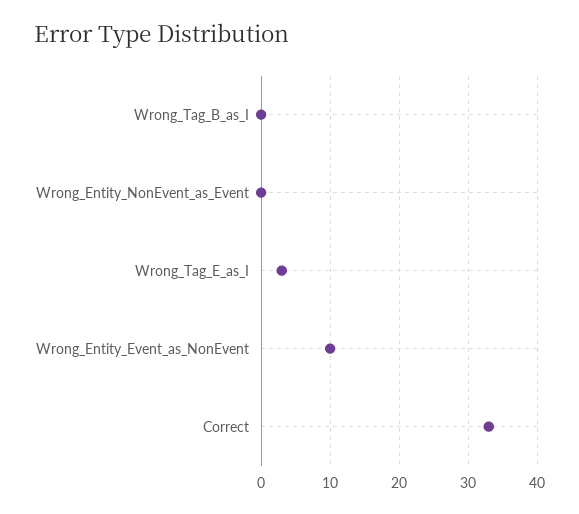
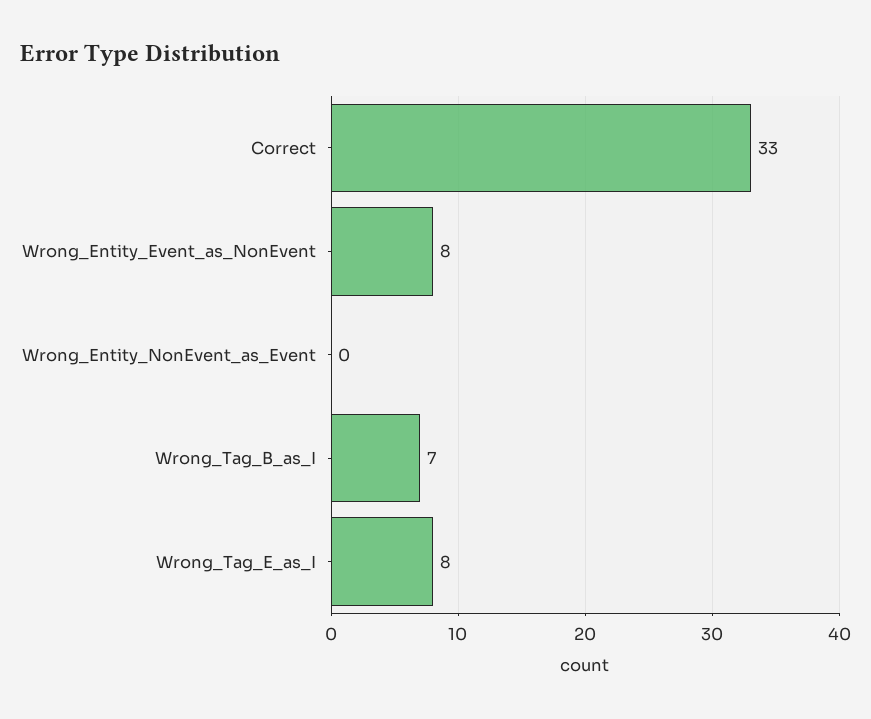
Wrong_Tag_B_as_I: 0 -> 7
Wrong_Tag_E_as_I: 3 -> 8
Wrong_Entity_Event_as_NonEvent: 10 -> 8

